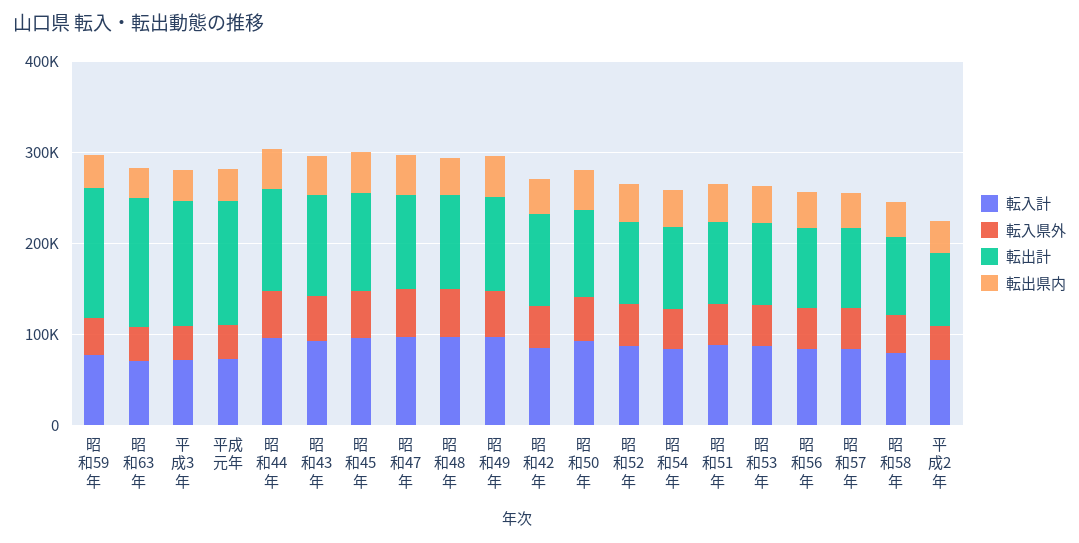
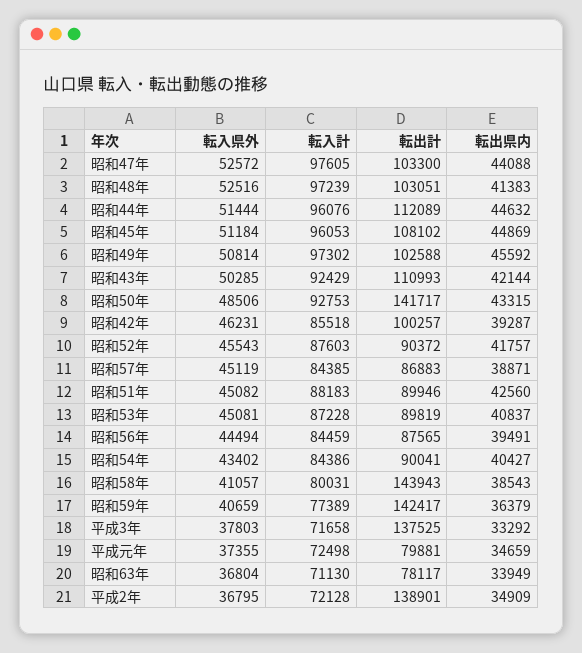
転出計, 昭和63年: 140000 -> 78117
転出計, 平成元年: 140000 -> 79881
転出計, 昭和50年: 100000 -> 141717
転出計, 昭和58年: 80000 -> 143943
転出計, 平成2年: 80000 -> 138901

